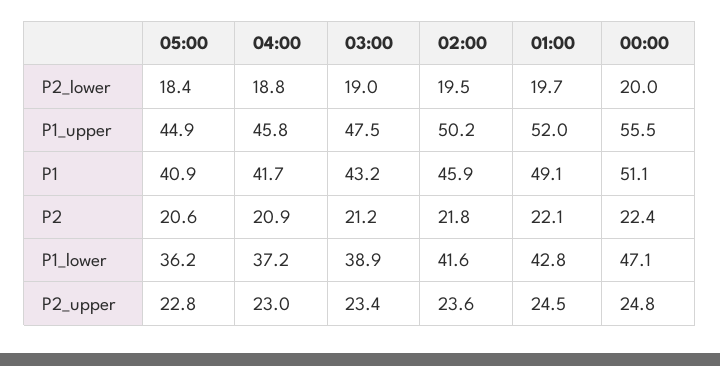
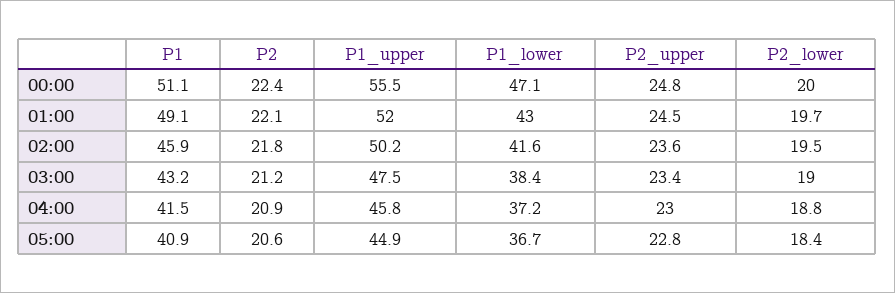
04:00, P1: 41.7 -> 41.5
05:00, P1_lower: 36.2 -> 36.7
03:00, P1_lower: 38.9 -> 38.4
01:00, P1_lower: 42.8 -> 43

